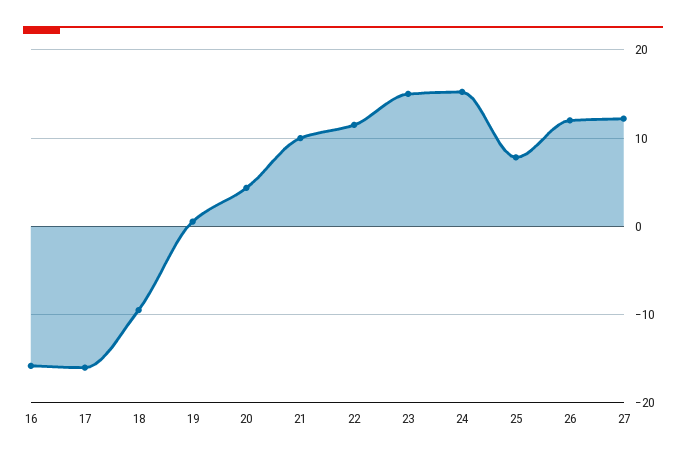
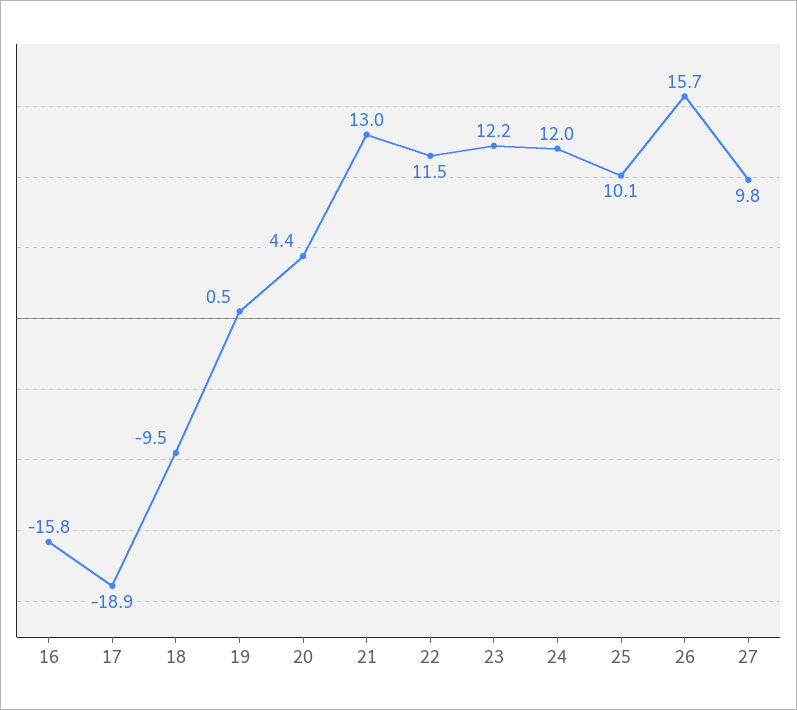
17: -16 -> -18.9
21: 10 -> 13
23: 15 -> 12.2
24: 15 -> 12
25: 8 -> 10.1
26: 12 -> 15.7
27: 12 -> 9.8

